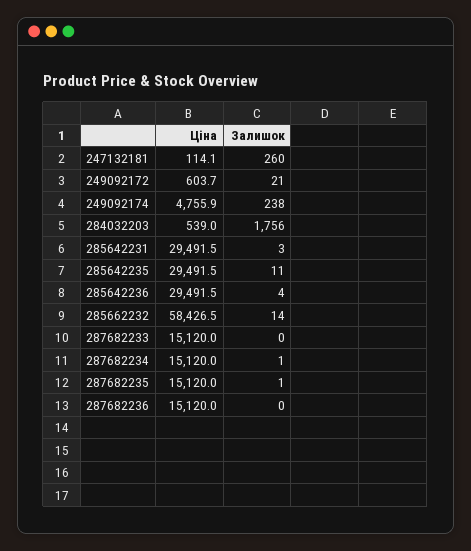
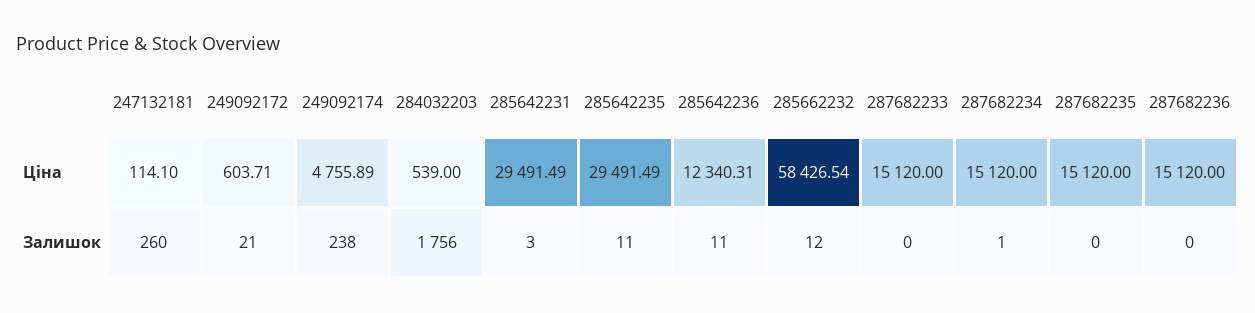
Ціна, 285642236: 29491.5 -> 12340.31
Залишок, 285642236: 4 -> 11
Залишок, 285662232: 14 -> 12
Залишок, 287682235: 1 -> 0

